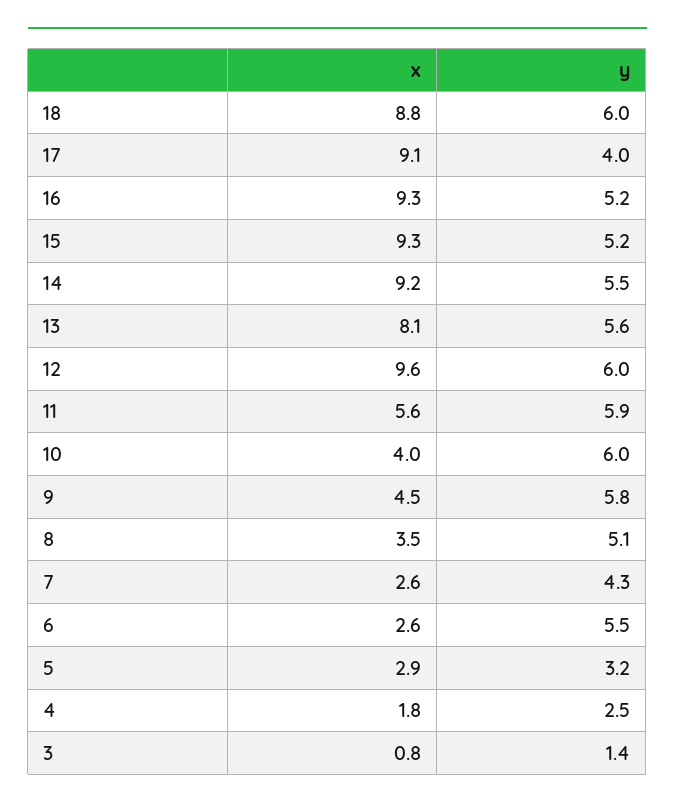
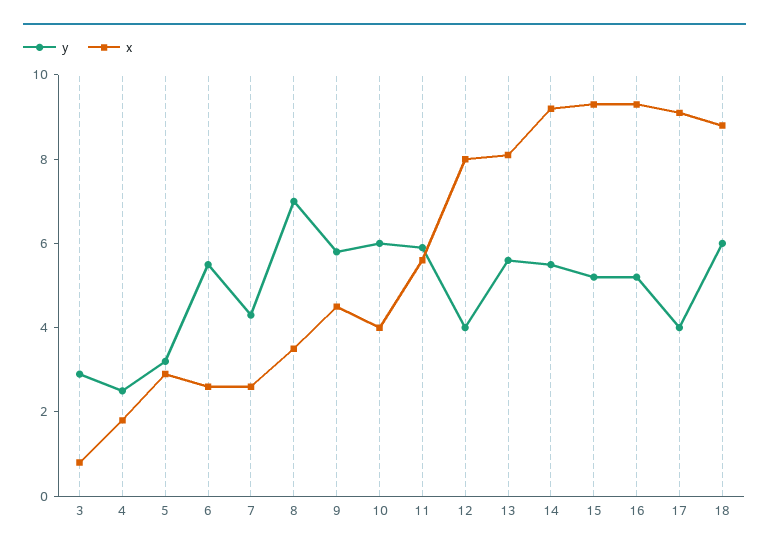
x, 12: 9.6 -> 8
y, 12: 6 -> 4
y, 8: 5.1 -> 7
y, 3: 1.4 -> 3

